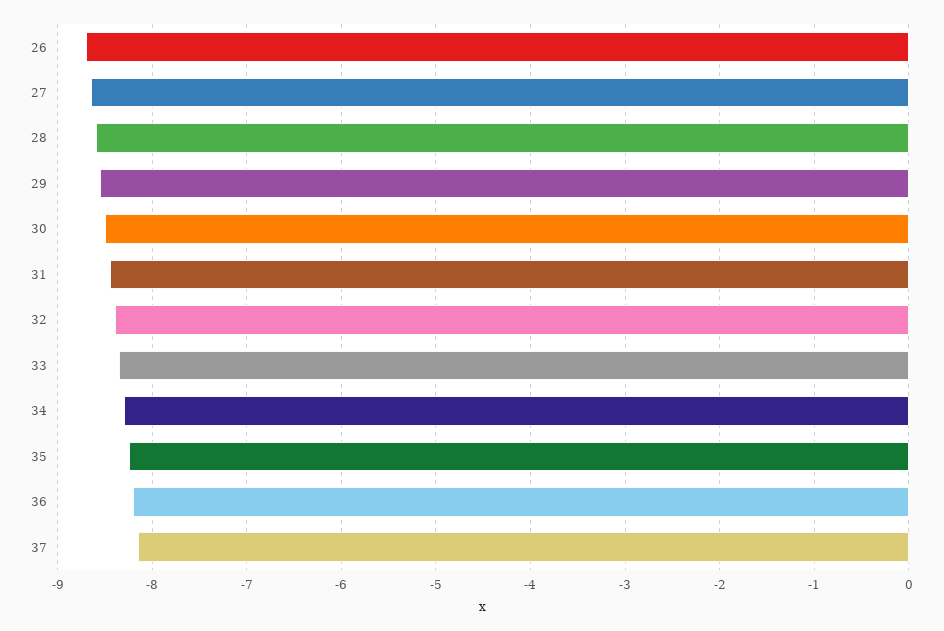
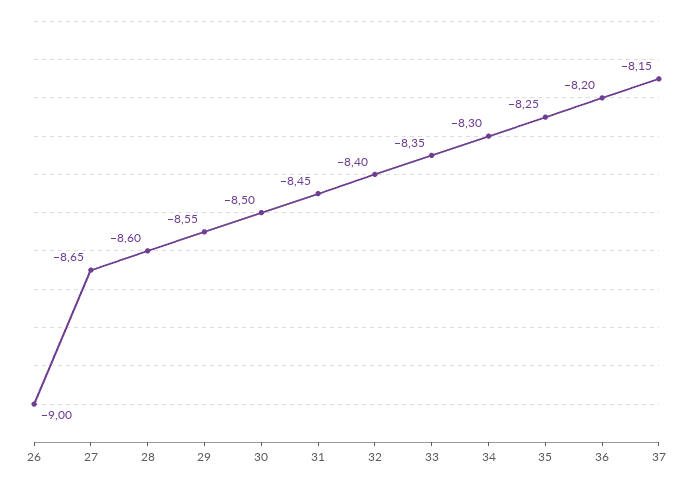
26: -8.7 -> -9

